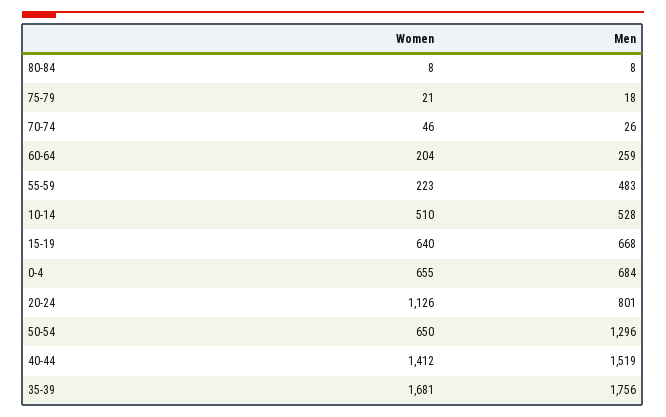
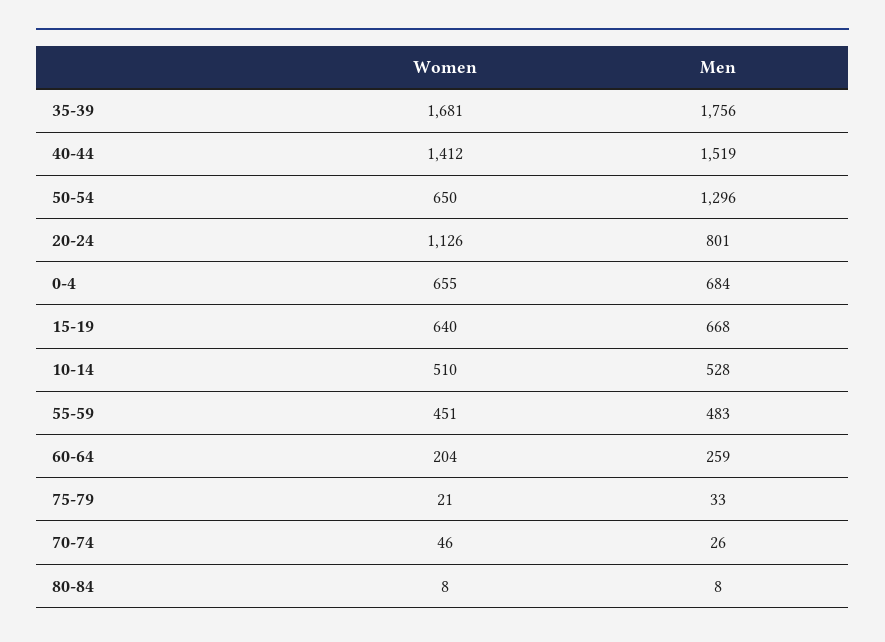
Men, 75-79: 18 -> 33
Women, 55-59: 223 -> 451

